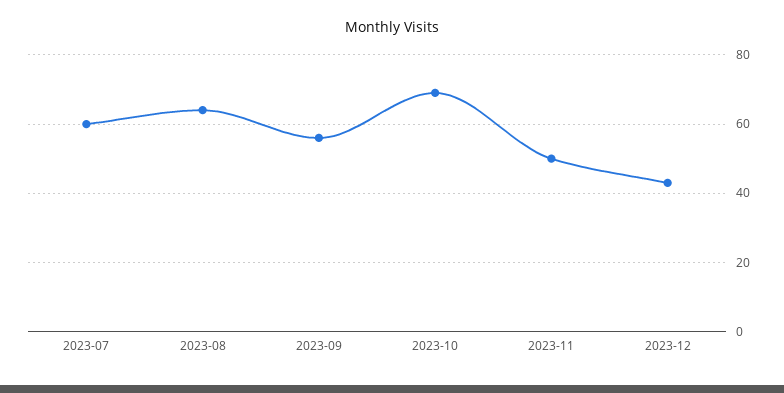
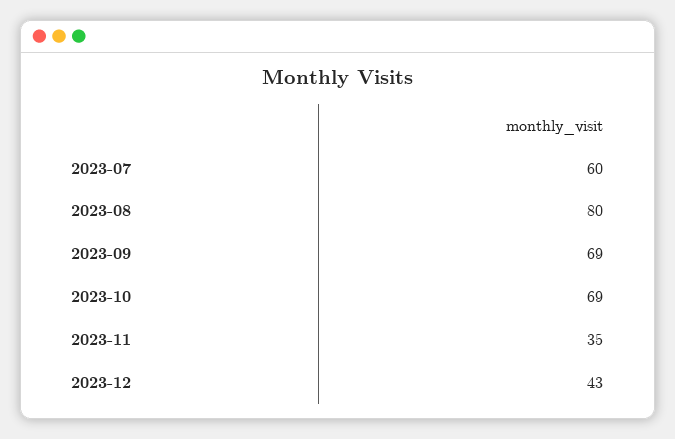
2023-08: 65 -> 80
2023-09: 55 -> 69
2023-11: 50 -> 35

